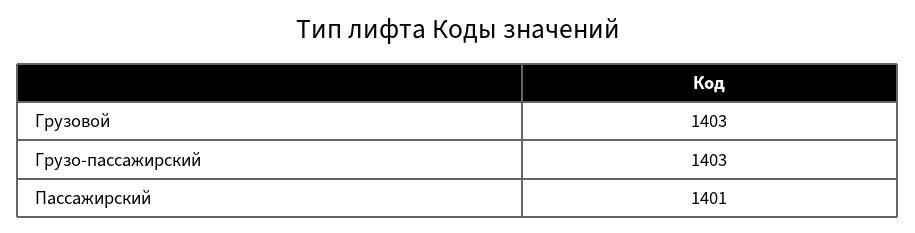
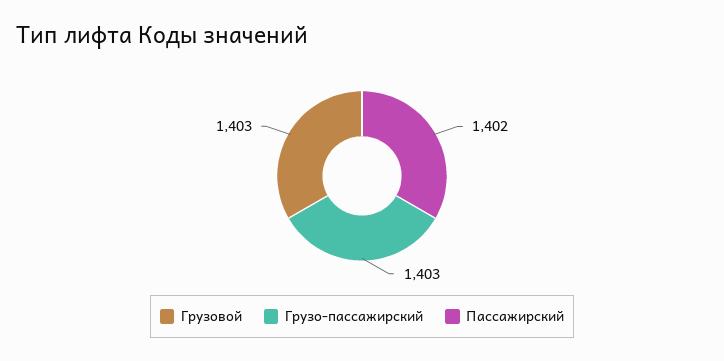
Пассажирский: 1401 -> 1402

